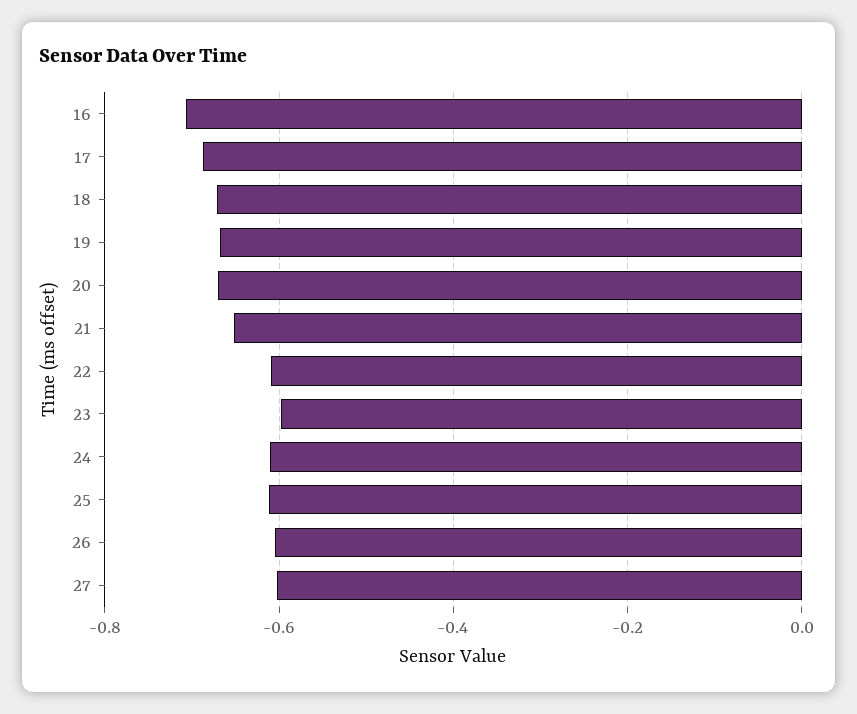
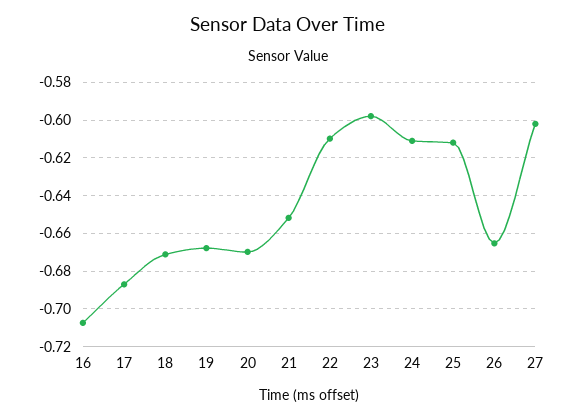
26: -0.6 -> -0.665

